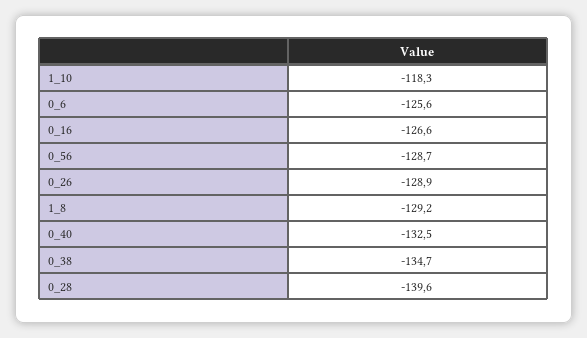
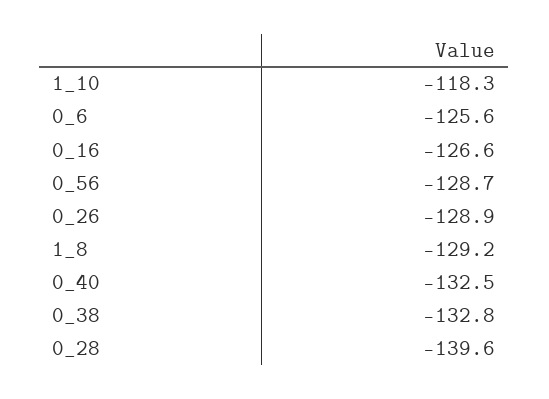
0_38: -134.7 -> -132.8

